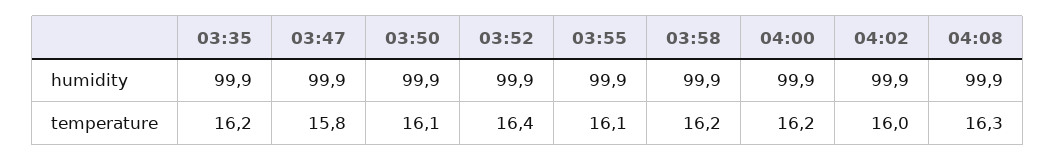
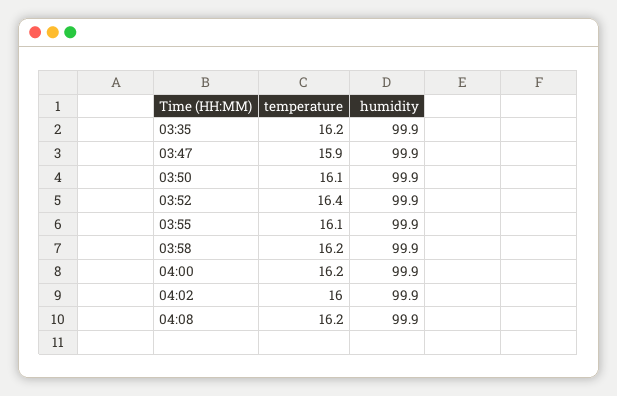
03:47, temperature: 15.8 -> 15.9
04:08, temperature: 16.3 -> 16.2

